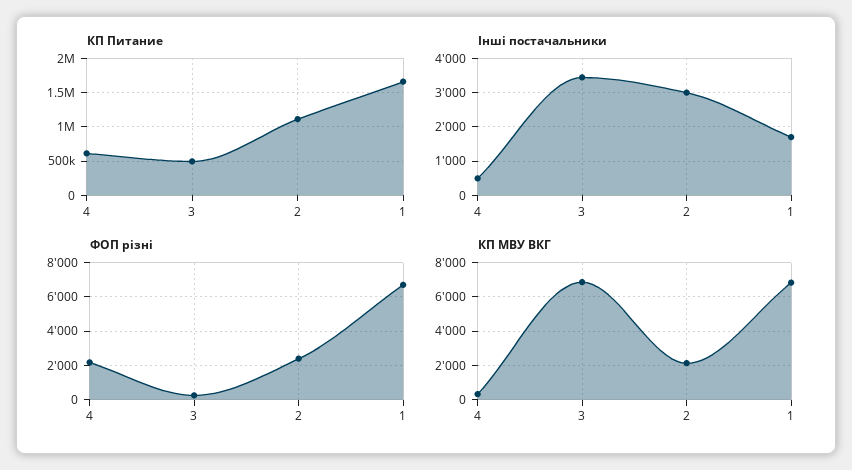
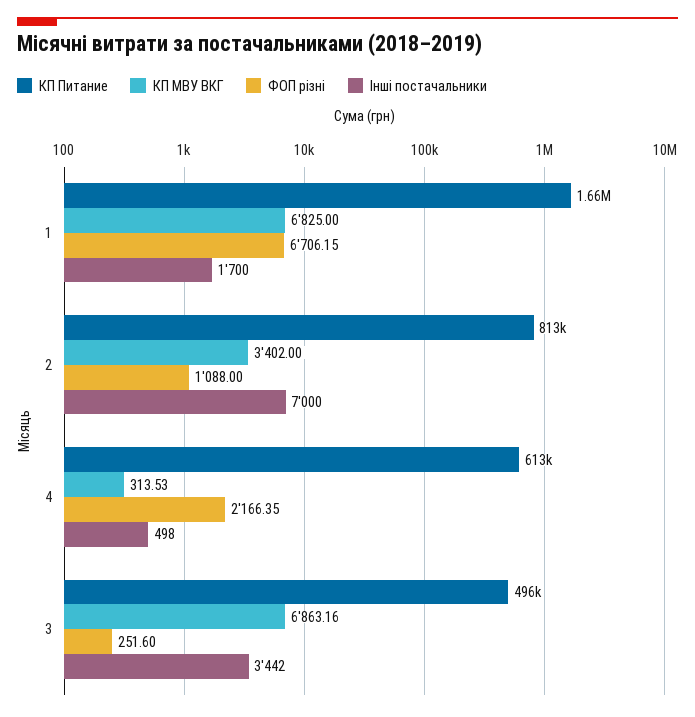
КП Питание, 2: 1100000 -> 813000
Інші постачальники, 2: 3000 -> 7000
ФОП різні, 2: 2500 -> 1088
КП МВУ ВКГ, 2: 2000 -> 3402

